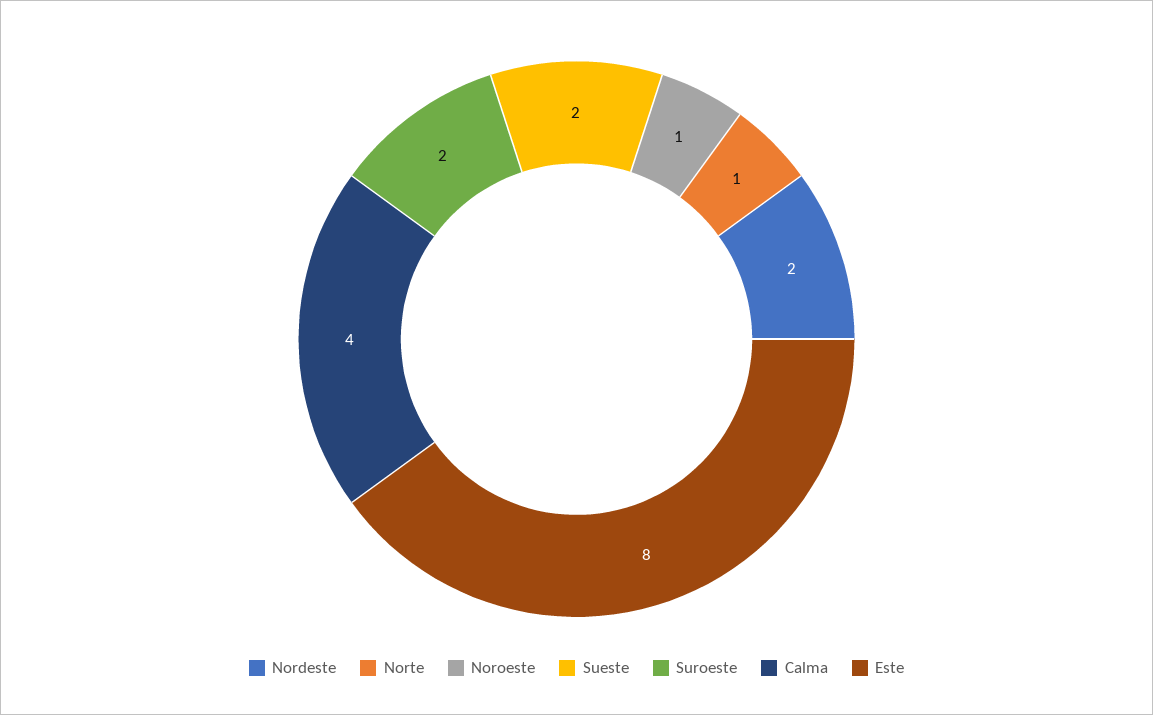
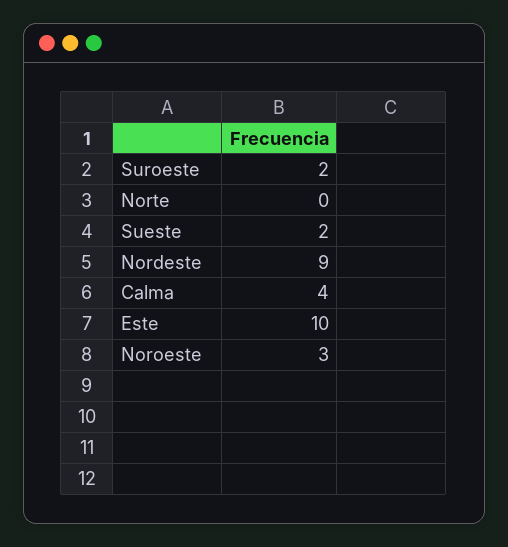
Nordeste: 2 -> 9
Norte: 1 -> 0
Noroeste: 1 -> 3
Este: 8 -> 10

